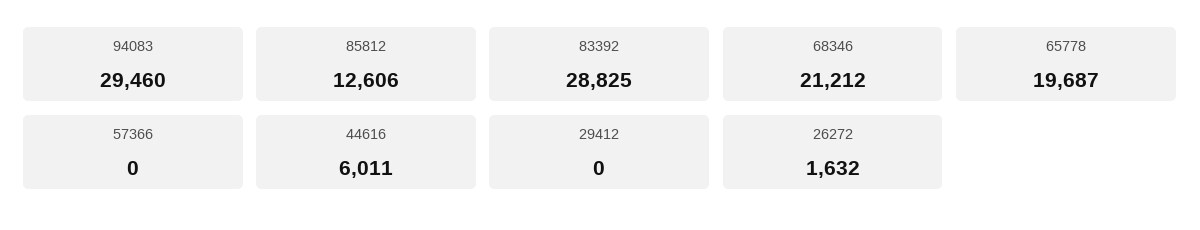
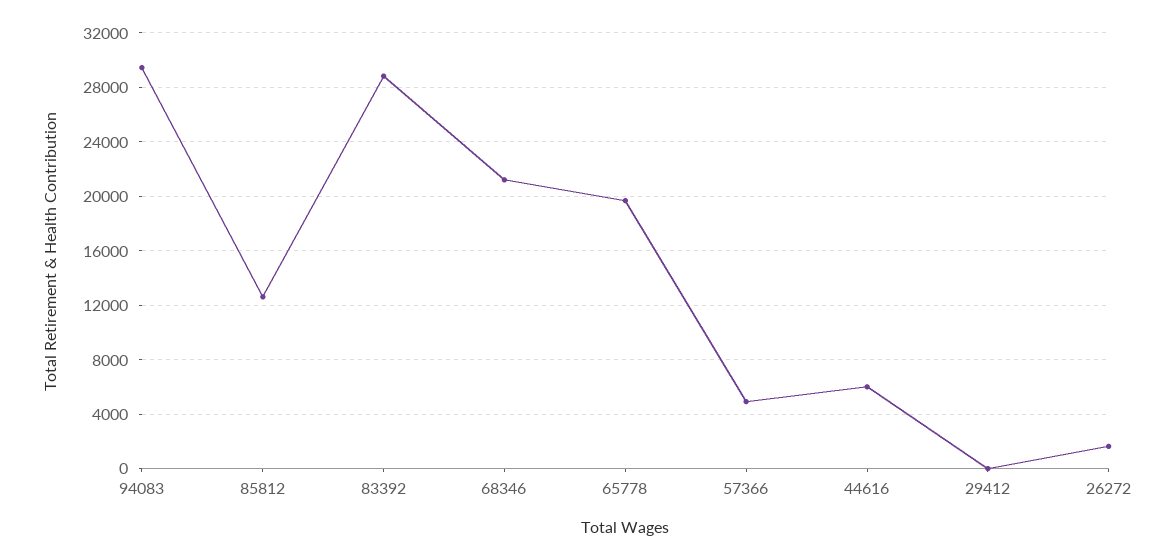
57366: 0 -> 5000

